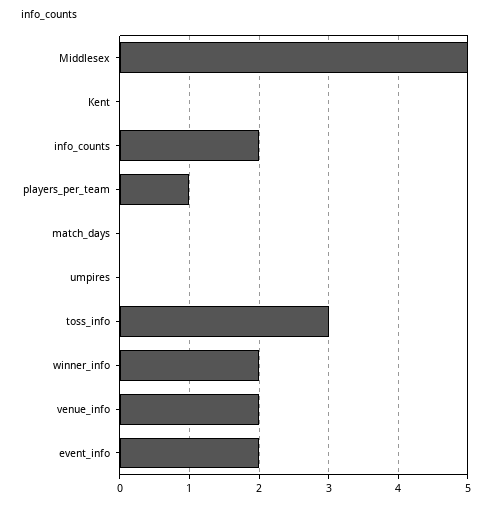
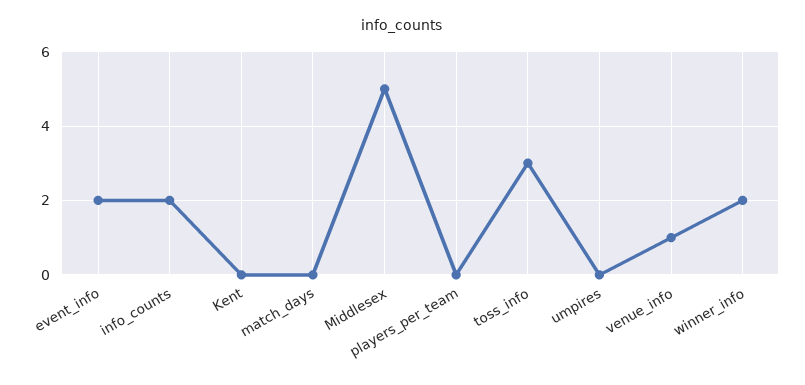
players_per_team: 1 -> 0
venue_info: 2 -> 1

